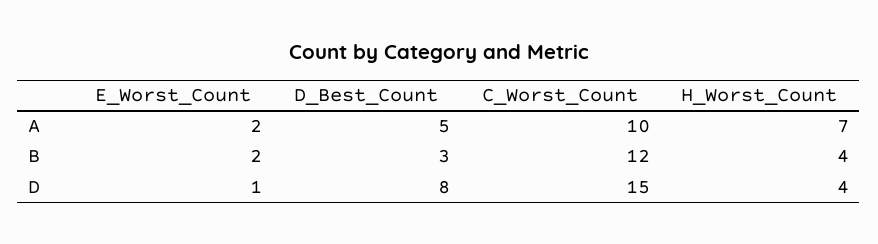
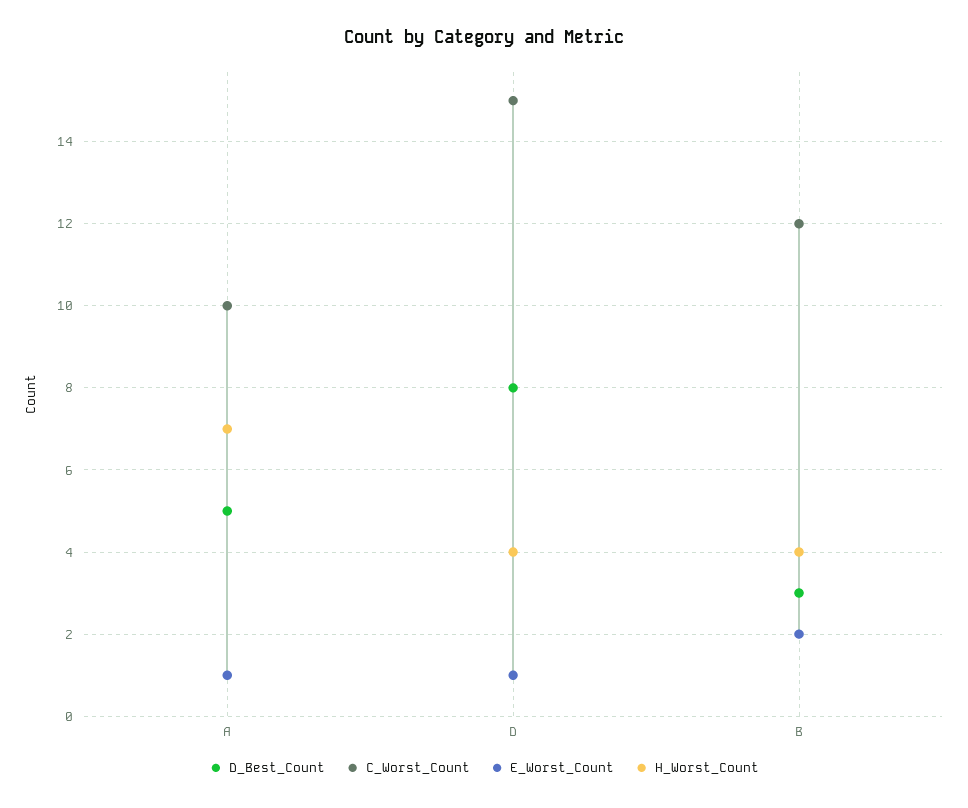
E_Worst_Count, A: 2 -> 1

